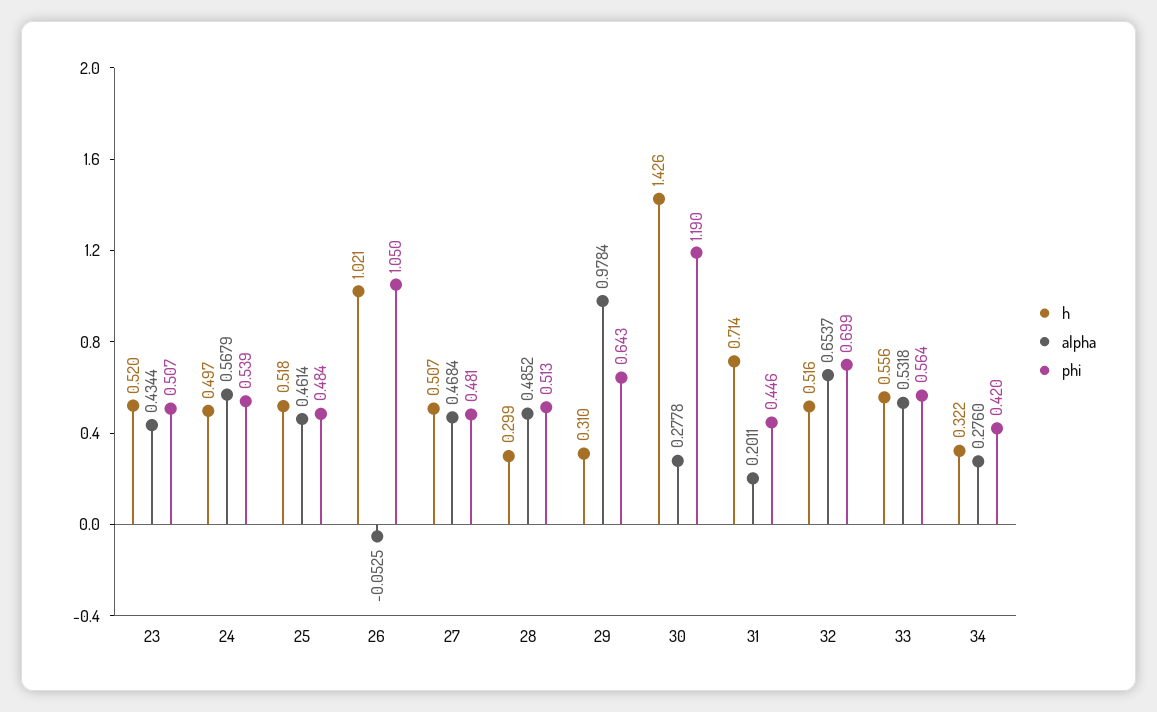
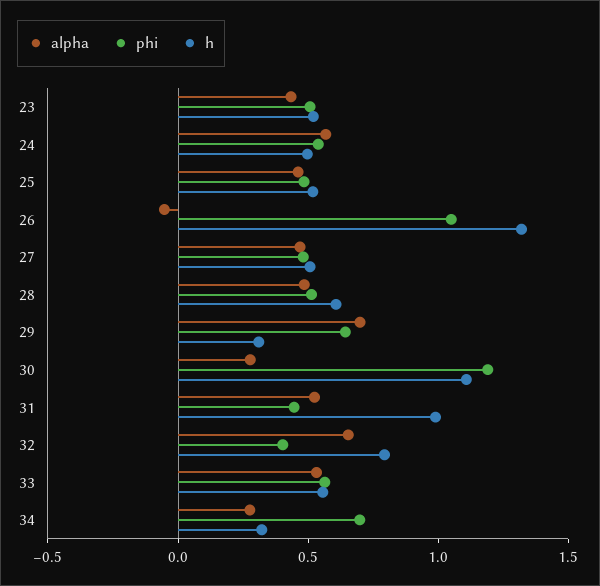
h, 26: 1.021 -> 1.3
h, 28: 0.299 -> 0.6
alpha, 29: 0.9784 -> 0.7
h, 30: 1.426 -> 1.1
h, 31: 0.714 -> 1
alpha, 31: 0.2011 -> 0.5
h, 32: 0.516 -> 0.8
phi, 32: 0.699 -> 0.4
phi, 34: 0.42 -> 0.7

